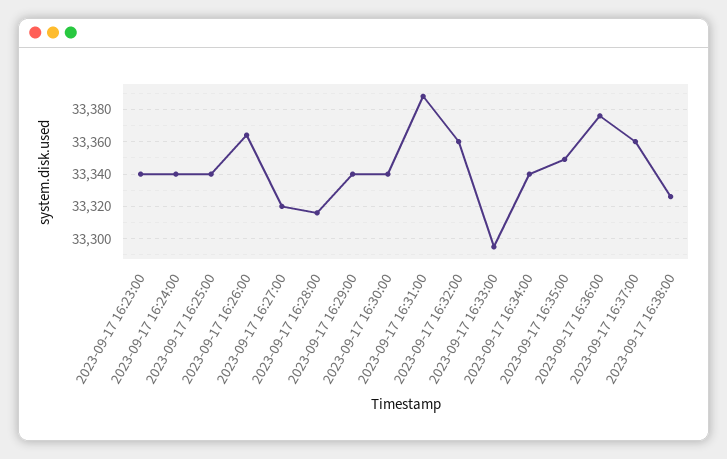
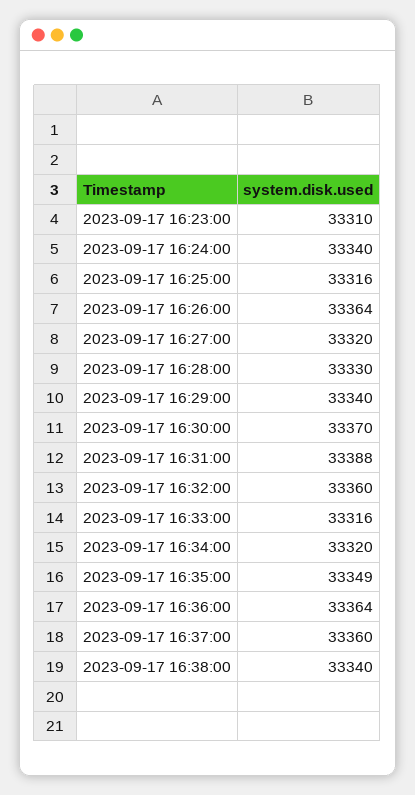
2023-09-17 16:23:00: 33340 -> 33310
2023-09-17 16:25:00: 33340 -> 33316
2023-09-17 16:28:00: 33315 -> 33330
2023-09-17 16:30:00: 33340 -> 33370
2023-09-17 16:33:00: 33295 -> 33316
2023-09-17 16:34:00: 33340 -> 33320
2023-09-17 16:36:00: 33375 -> 33364
2023-09-17 16:38:00: 33325 -> 33340

